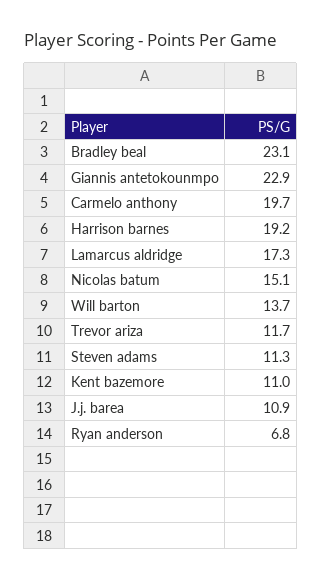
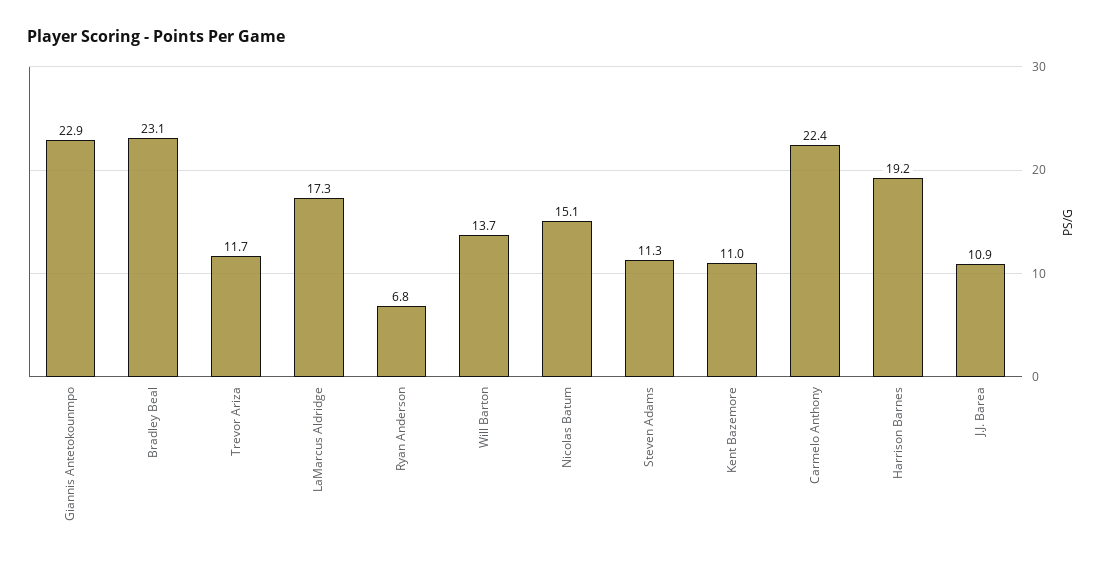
Carmelo anthony: 19.7 -> 22.4

